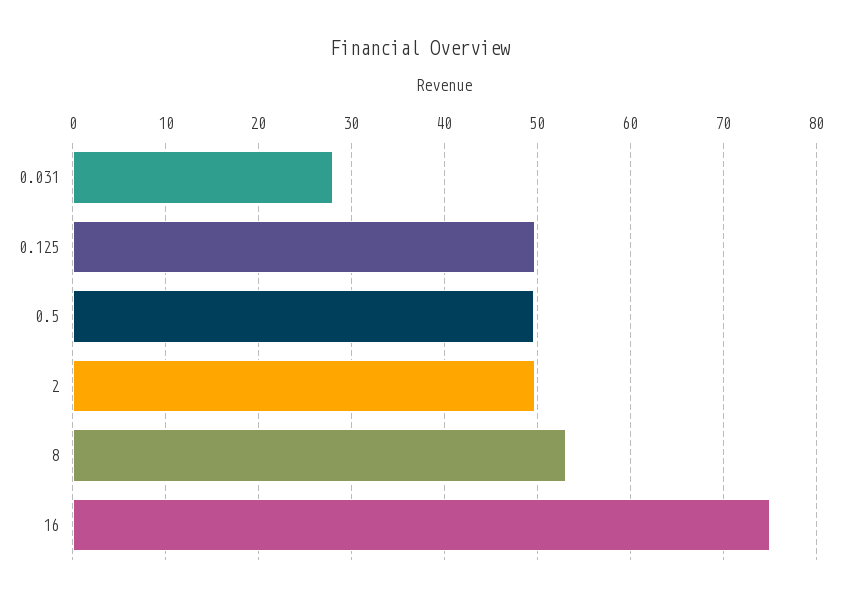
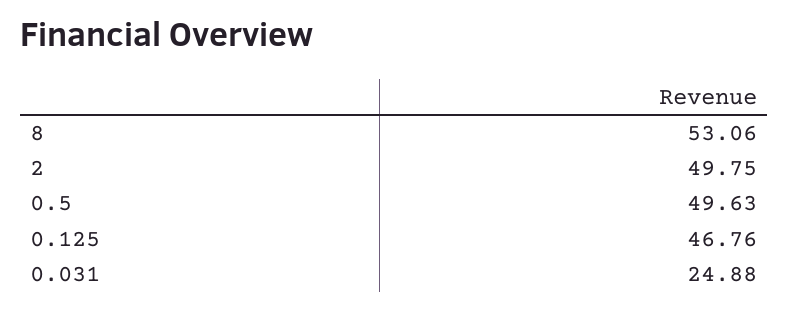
0.031: 28 -> 24.88
0.125: 50 -> 46.76
16: 75 -> none

